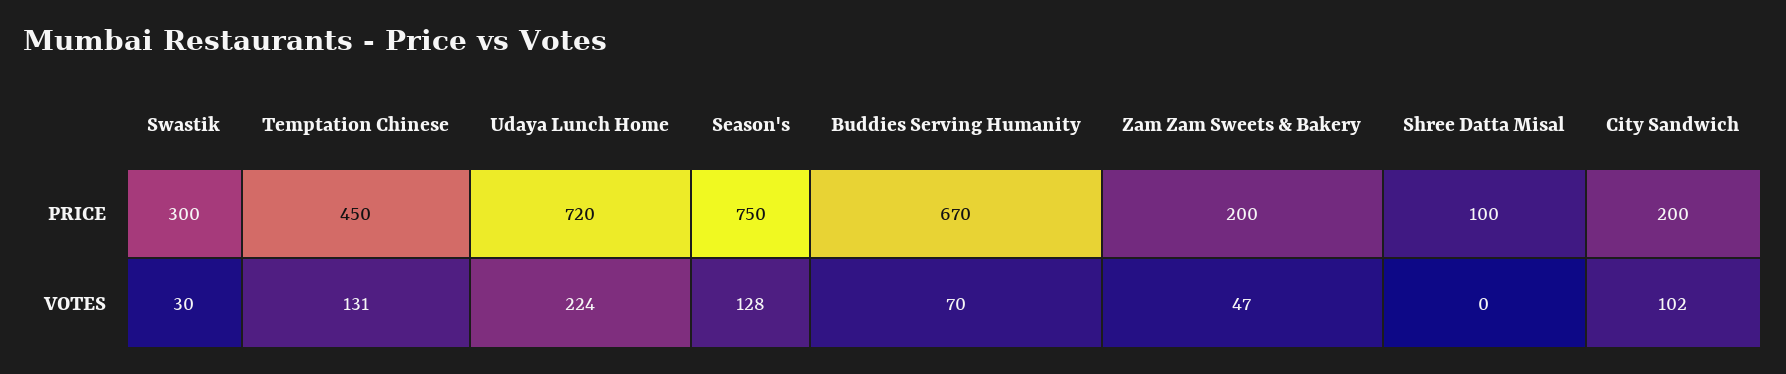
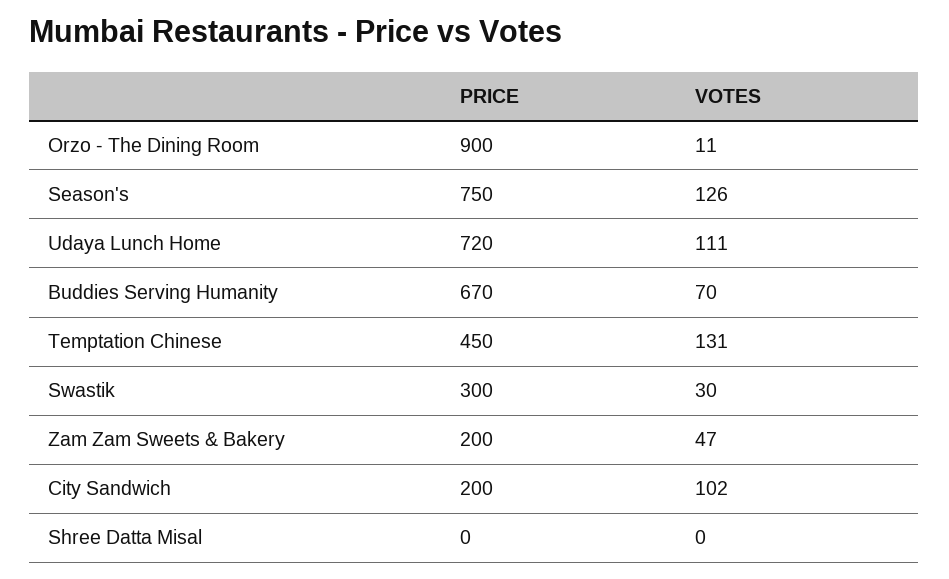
Shree Datta Misal, PRICE: 100 -> 0
Udaya Lunch Home, VOTES: 224 -> 111
Season's, VOTES: 128 -> 126
Orzo - The Dining Room, PRICE: none -> 900
Orzo - The Dining Room, VOTES: none -> 11

